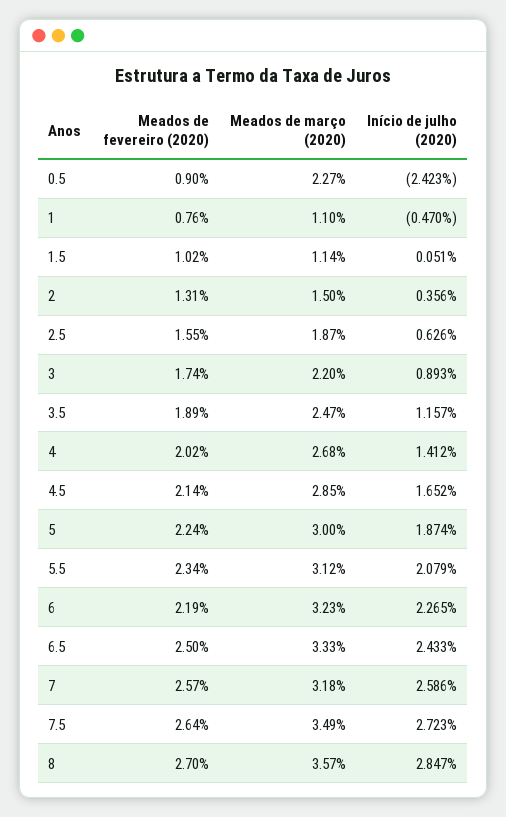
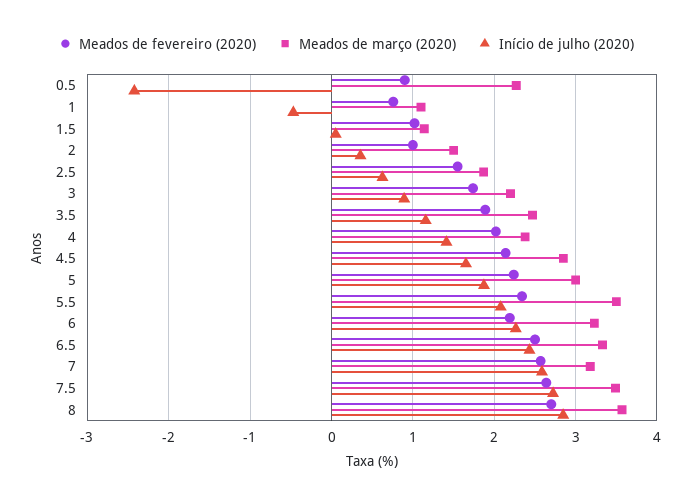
Meados de fevereiro (2020), 2: 1.31 -> 1
Meados de março (2020), 4: 2.68 -> 2.4
Meados de março (2020), 5.5: 3.12 -> 3.5

